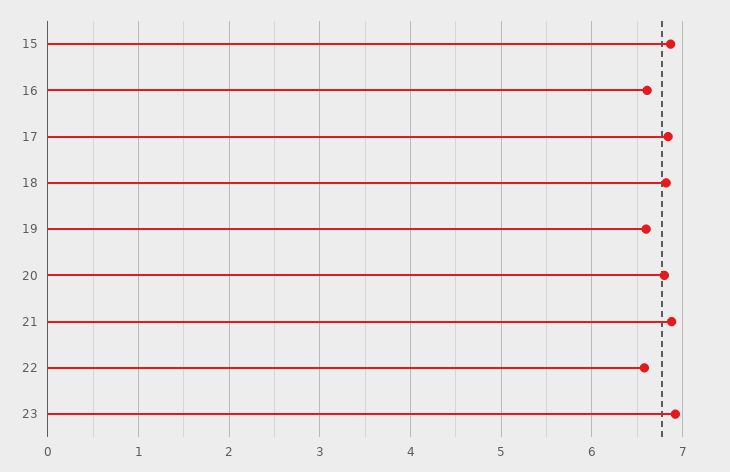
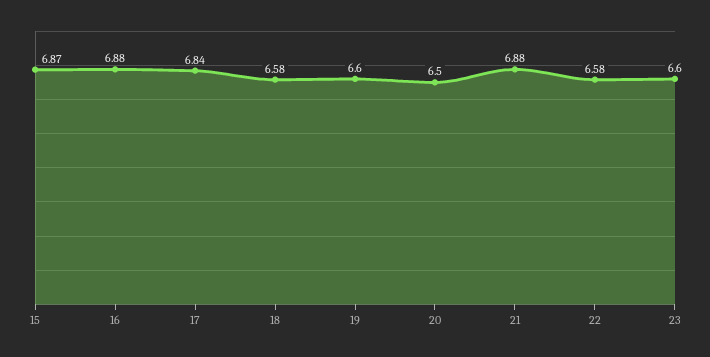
16: 6.6 -> 6.88
18: 6.8 -> 6.58
20: 6.8 -> 6.5
23: 6.9 -> 6.6

